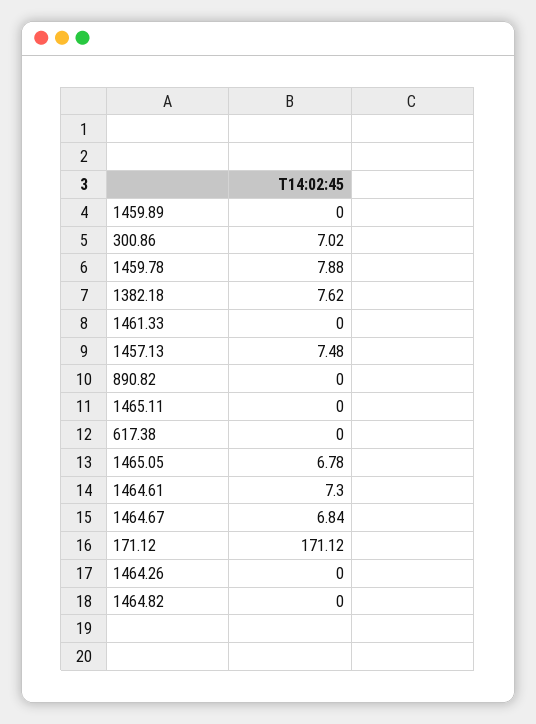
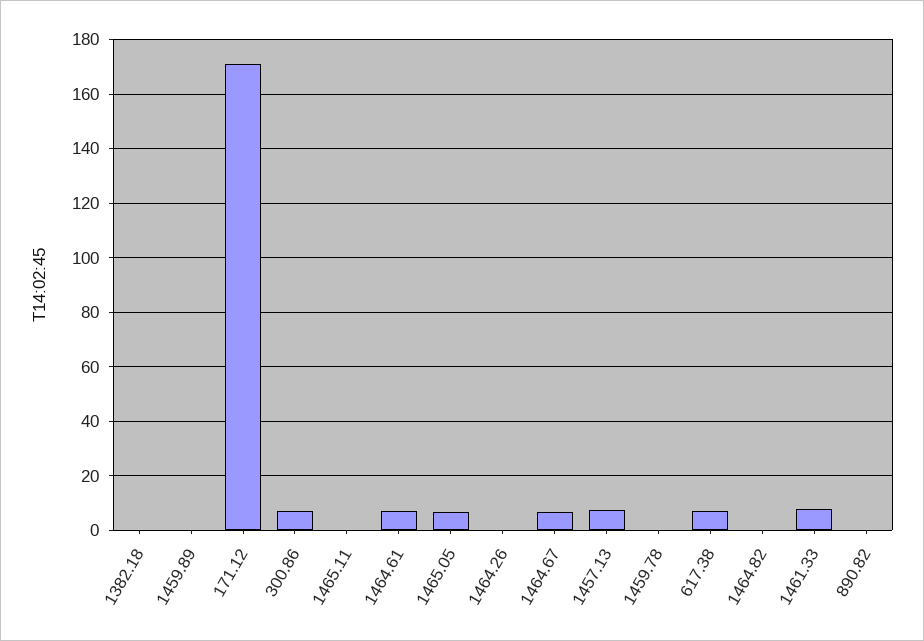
1459.78: 7.88 -> 0
1382.18: 7.62 -> 0
1461.33: 0 -> 7.5
617.38: 0 -> 7.5

